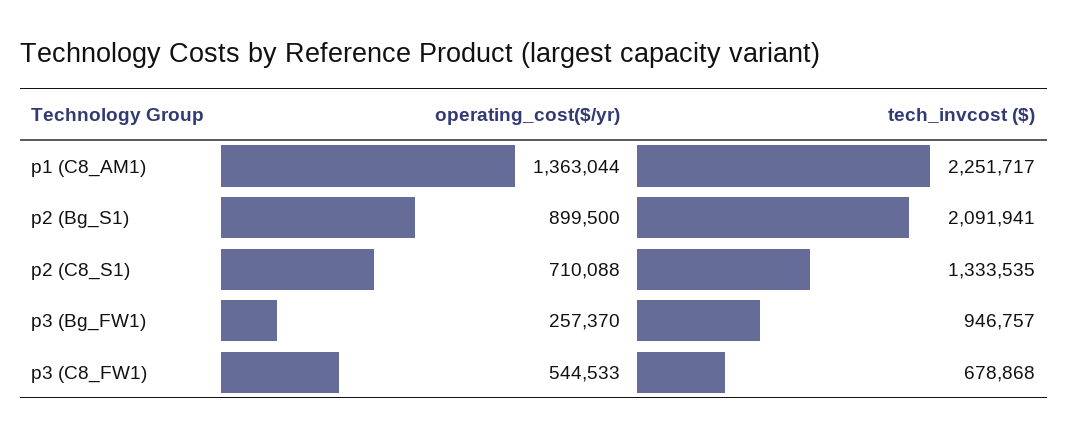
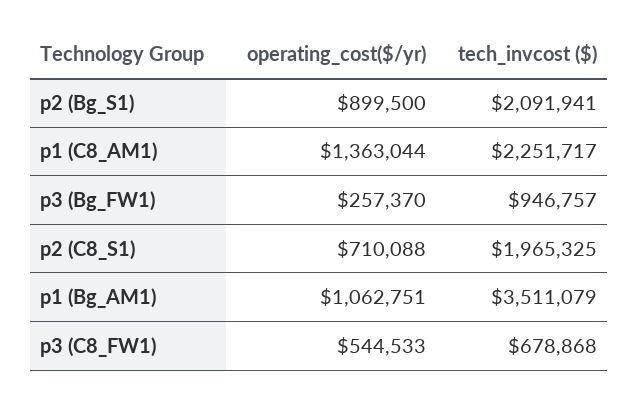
tech_invcost ($), p2 (C8_S1): 1333535 -> 1965325
operating_cost($/yr), p1 (Bg_AM1): none -> 1062751
tech_invcost ($), p1 (Bg_AM1): none -> 3511079

